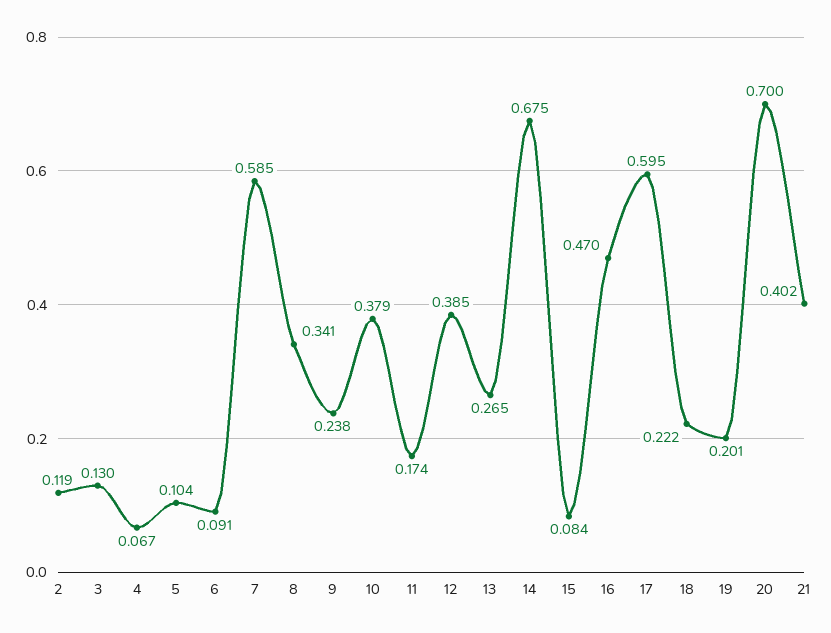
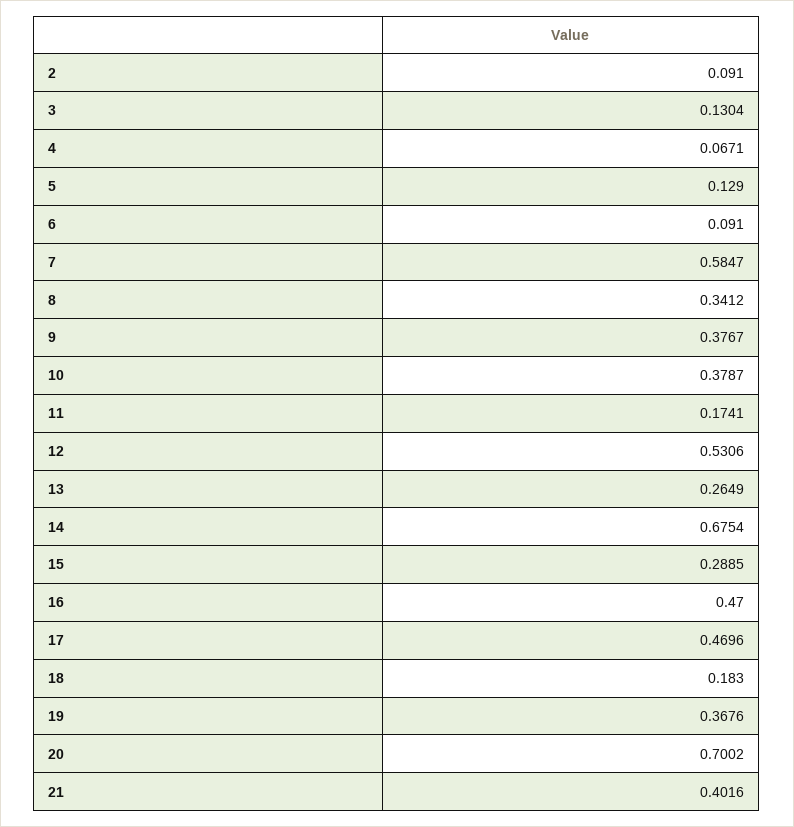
2: 0.119 -> 0.091
5: 0.104 -> 0.129
9: 0.238 -> 0.3767
12: 0.385 -> 0.5306
15: 0.084 -> 0.2885
17: 0.595 -> 0.4696
18: 0.222 -> 0.183
19: 0.201 -> 0.3676

